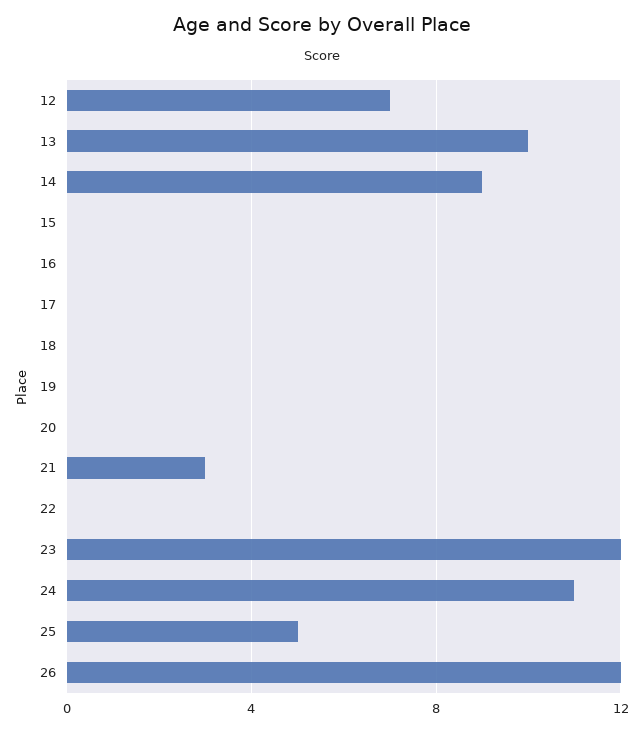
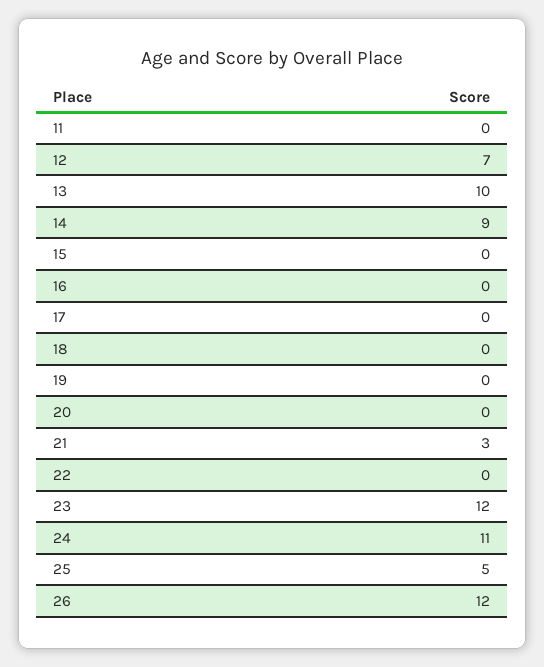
11: none -> 0

